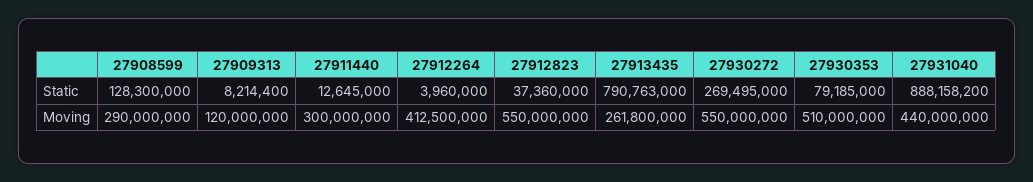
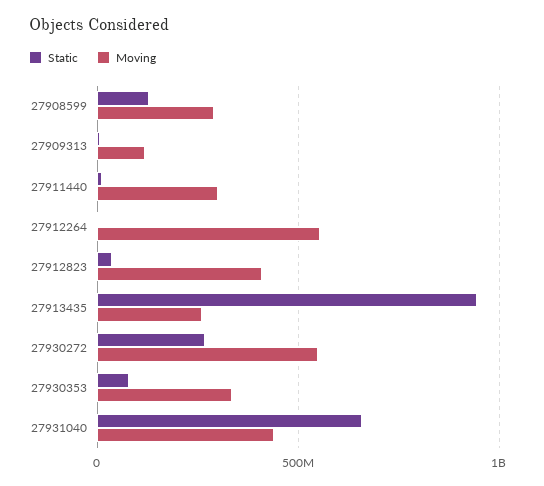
Static, 27913435: 790763000 -> 950000000
Static, 27931040: 888158200 -> 650000000
Moving, 27912264: 412500000 -> 550000000
Moving, 27912823: 550000000 -> 400000000
Moving, 27930353: 510000000 -> 350000000

